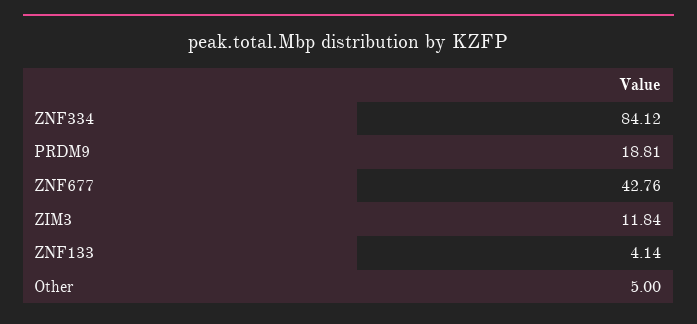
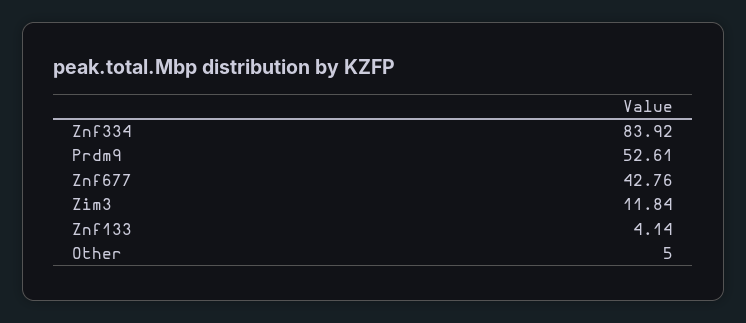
ZNF334: 84.12 -> 83.92
PRDM9: 18.81 -> 52.61

